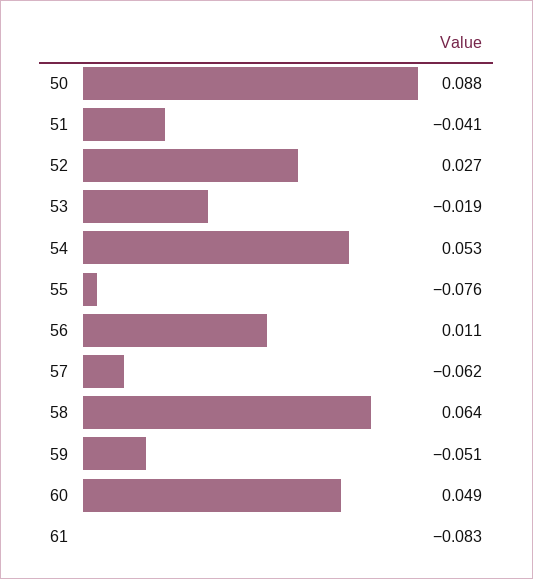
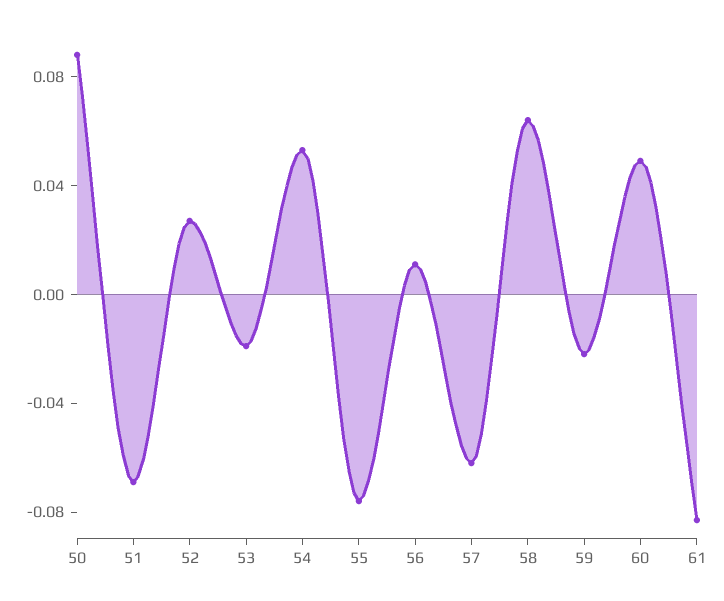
51: -0.041 -> -0.07
59: -0.051 -> -0.02

